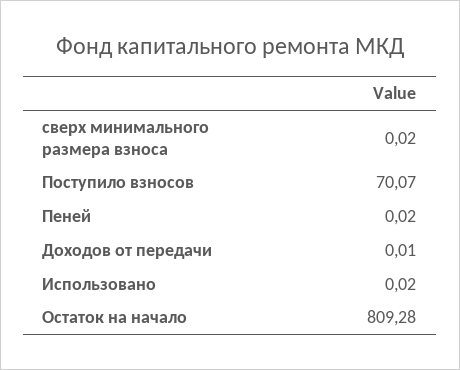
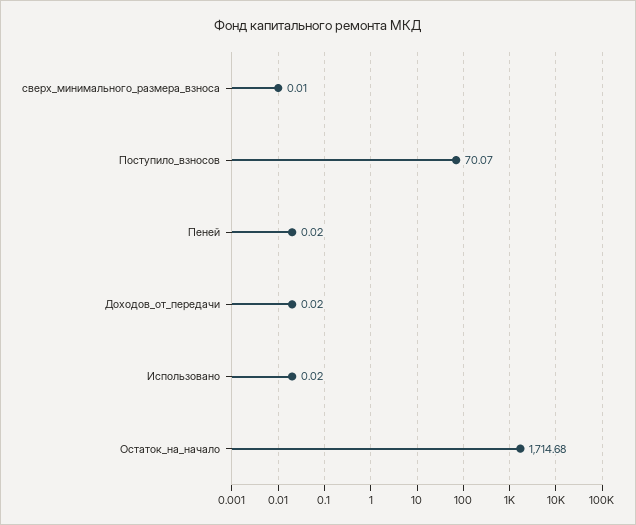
сверх минимального размера взноса: 0.02 -> 0.01
Доходов от передачи: 0.01 -> 0.02
Остаток на начало: 809.28 -> 1714.68

